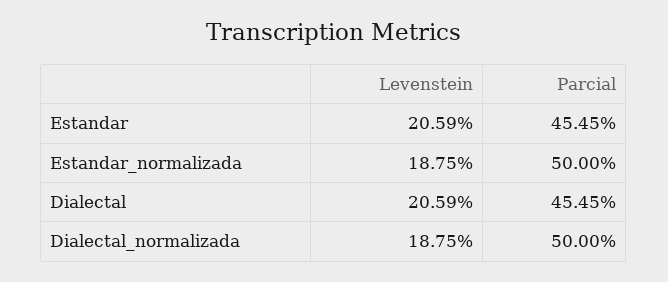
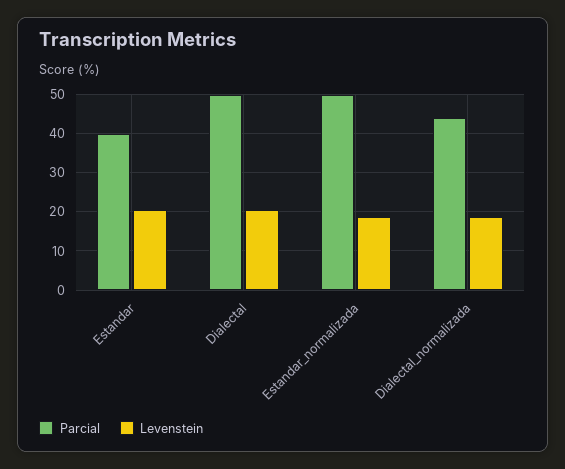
Parcial, Estandar: 45.45 -> 40
Parcial, Dialectal: 45.45 -> 50
Parcial, Dialectal_normalizada: 50 -> 44

